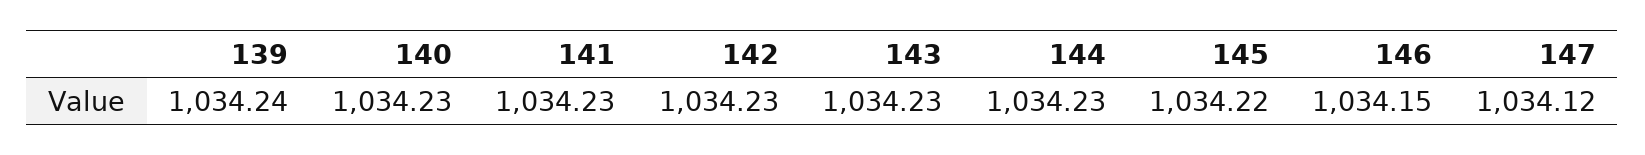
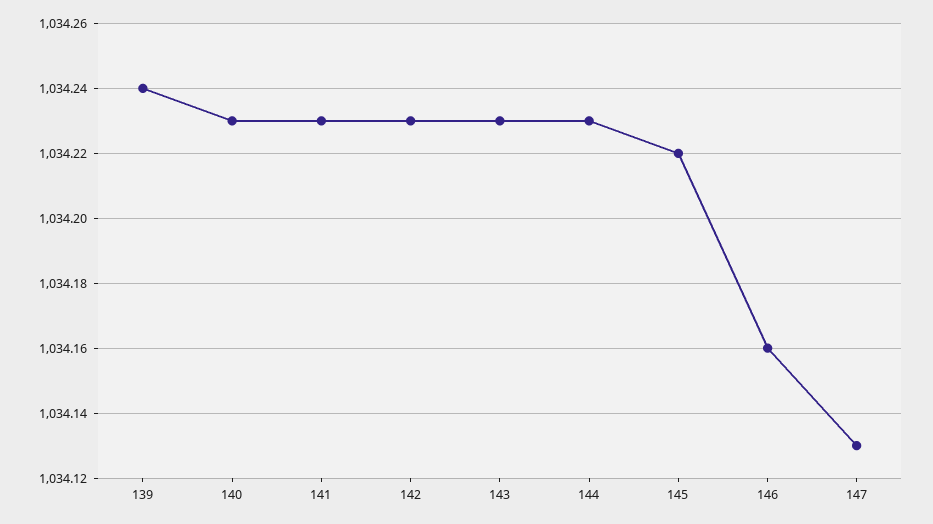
146: 1034.15 -> 1034.16
147: 1034.12 -> 1034.13

